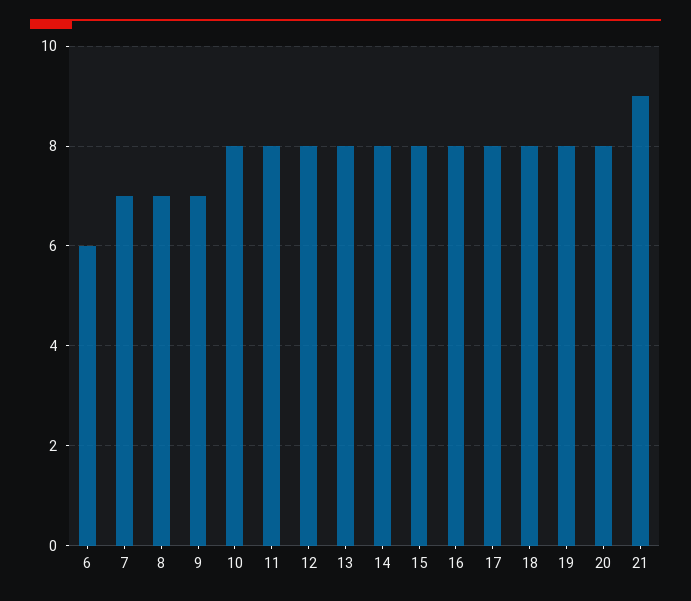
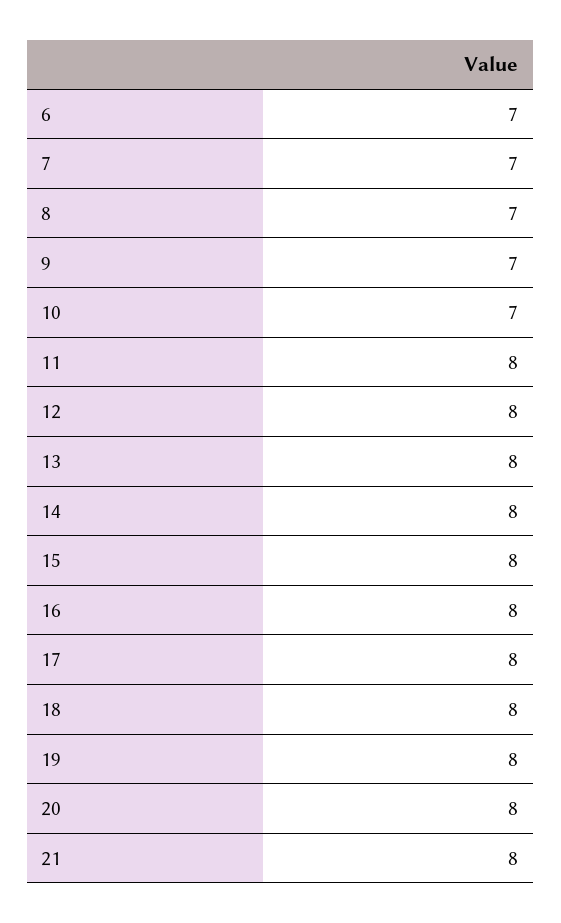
6: 6 -> 7
10: 8 -> 7
21: 9 -> 8

